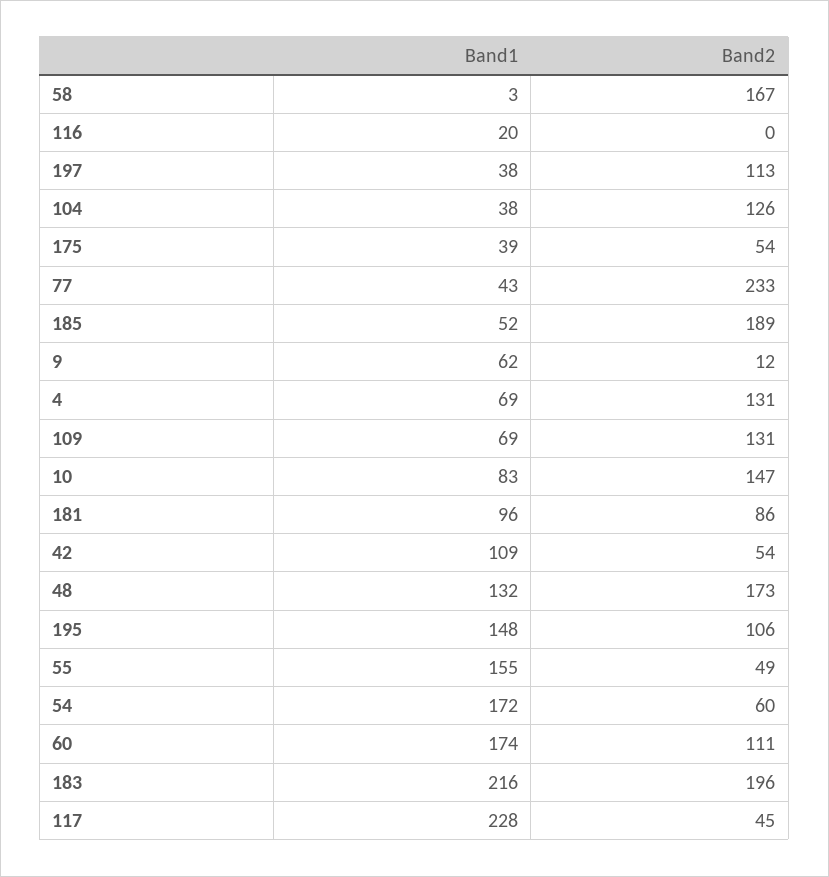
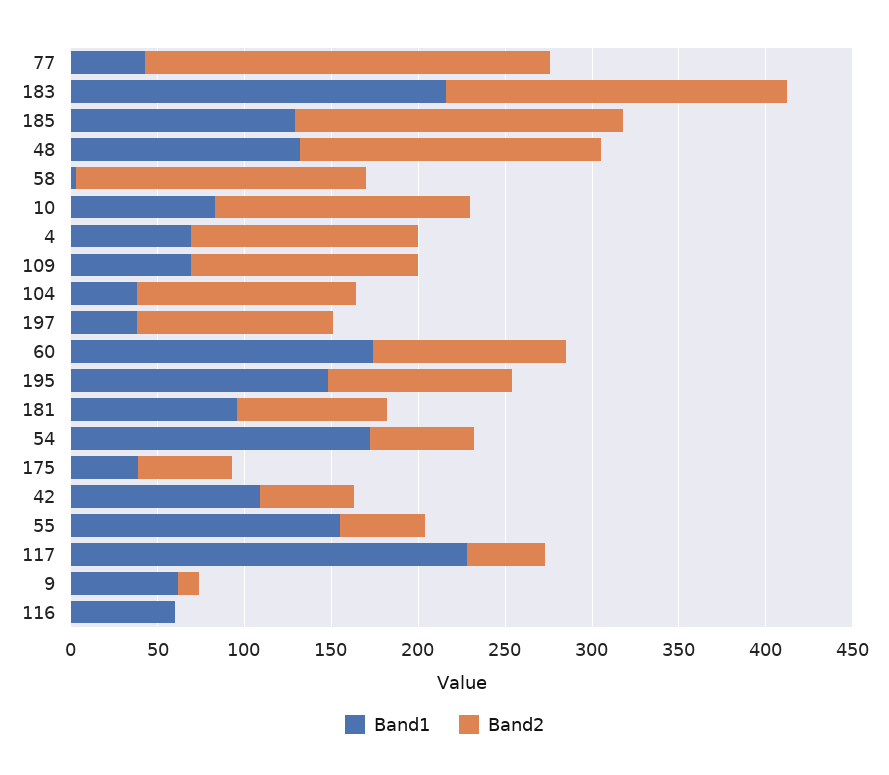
Band1, 116: 20 -> 60
Band1, 185: 52 -> 130

